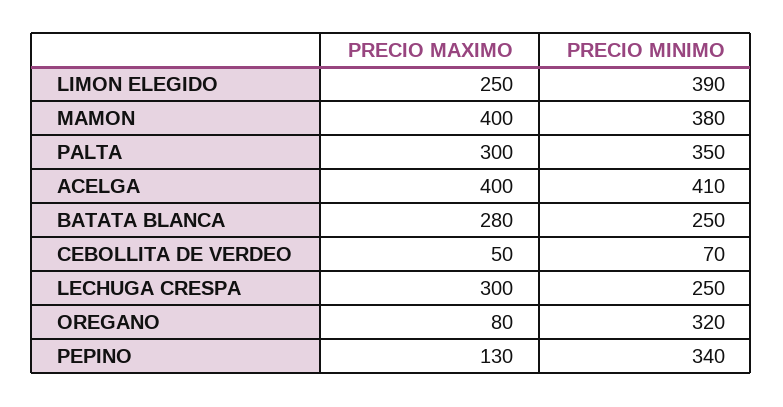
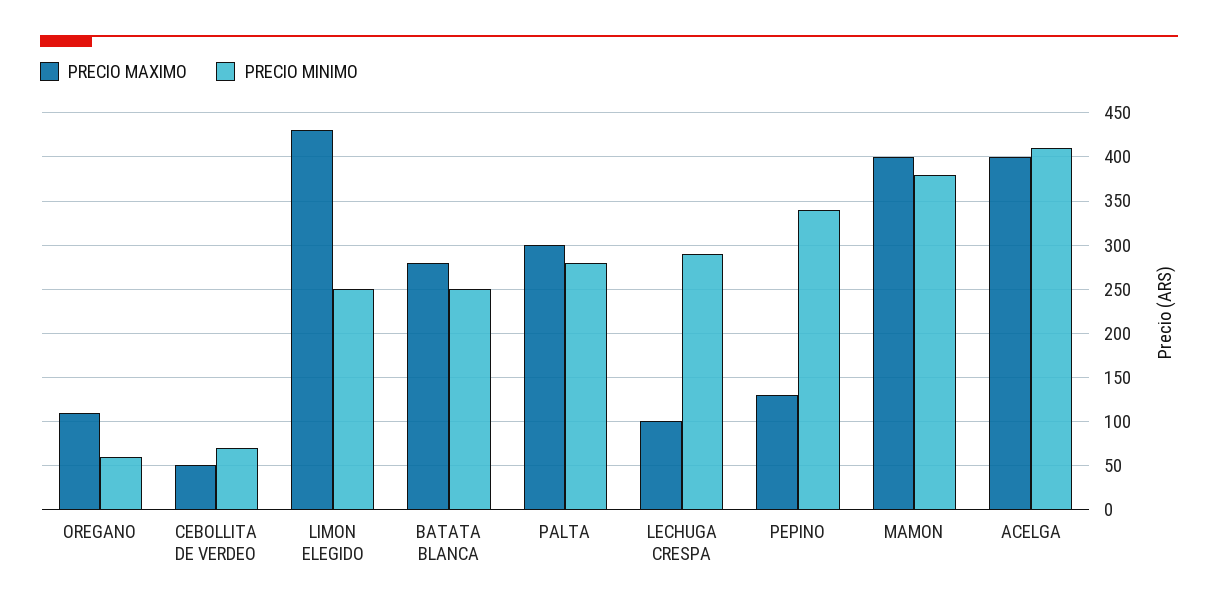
PRECIO MAXIMO, LIMON ELEGIDO: 250 -> 430
PRECIO MINIMO, LIMON ELEGIDO: 390 -> 250
PRECIO MINIMO, PALTA: 350 -> 280
PRECIO MAXIMO, LECHUGA CRESPA: 300 -> 100
PRECIO MINIMO, LECHUGA CRESPA: 250 -> 290
PRECIO MAXIMO, OREGANO: 80 -> 110
PRECIO MINIMO, OREGANO: 320 -> 60

